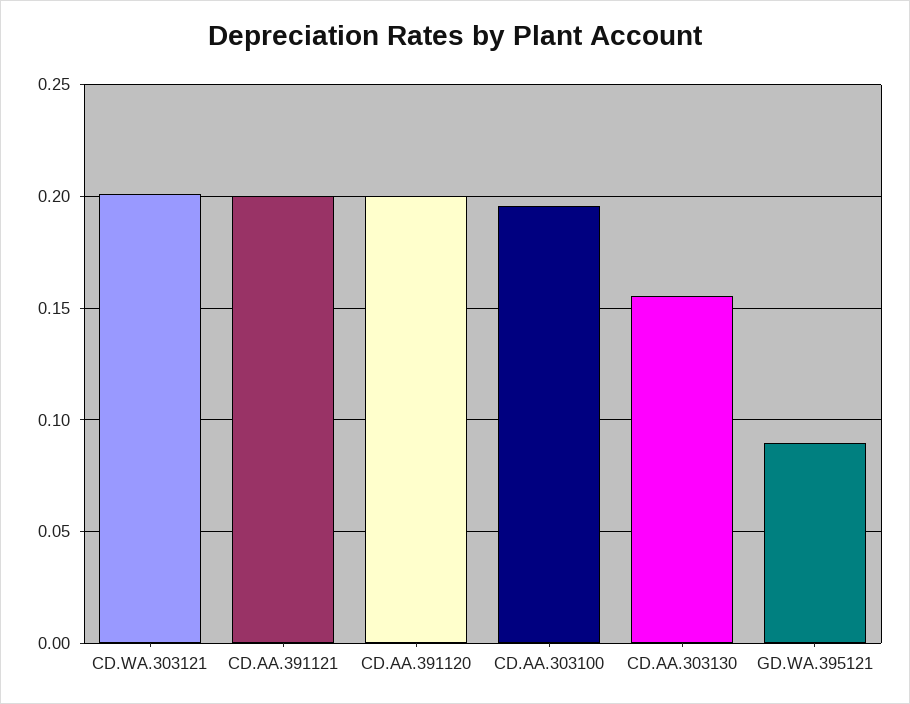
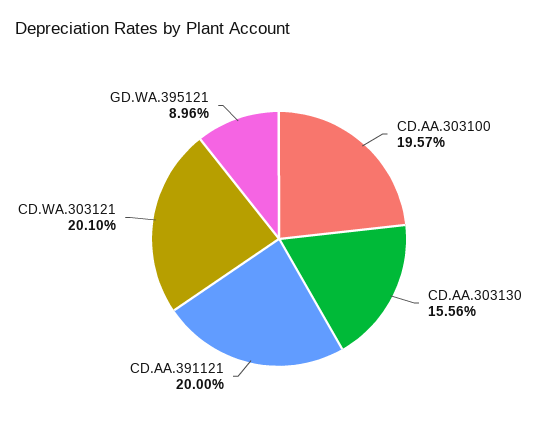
CD.AA.391120: 0.2 -> none

